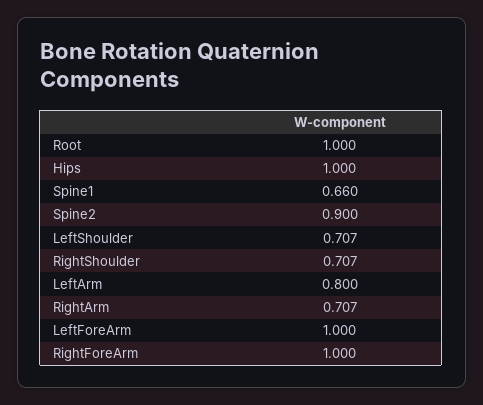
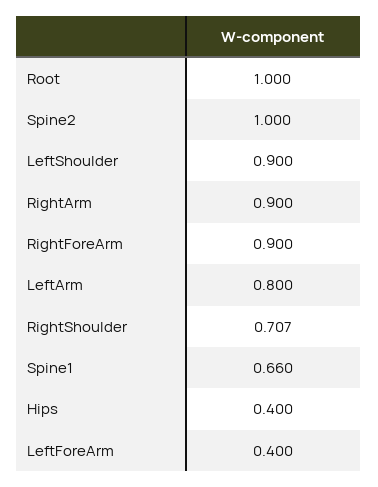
Hips: 1 -> 0.4
Spine2: 0.9 -> 1
LeftShoulder: 0.707 -> 0.9
RightArm: 0.707 -> 0.9
LeftForeArm: 1 -> 0.4
RightForeArm: 1 -> 0.9

